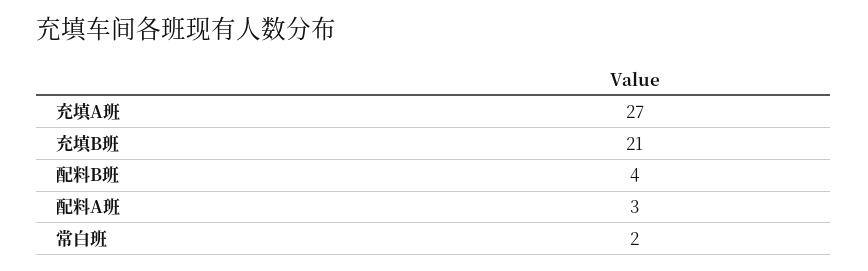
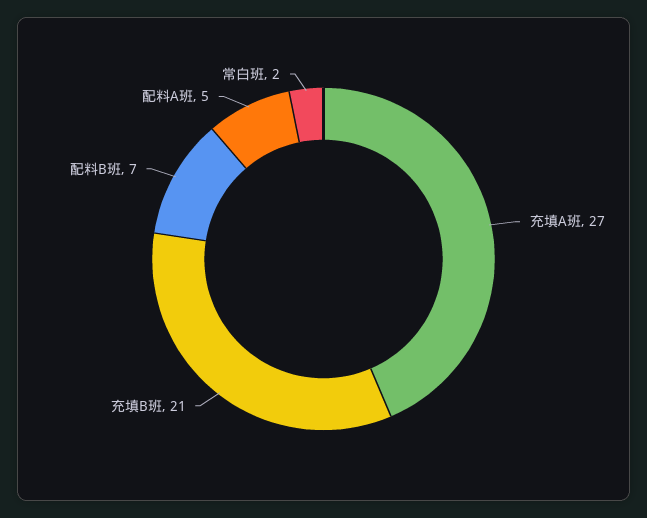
配料B班: 4 -> 7
配料A班: 3 -> 5

